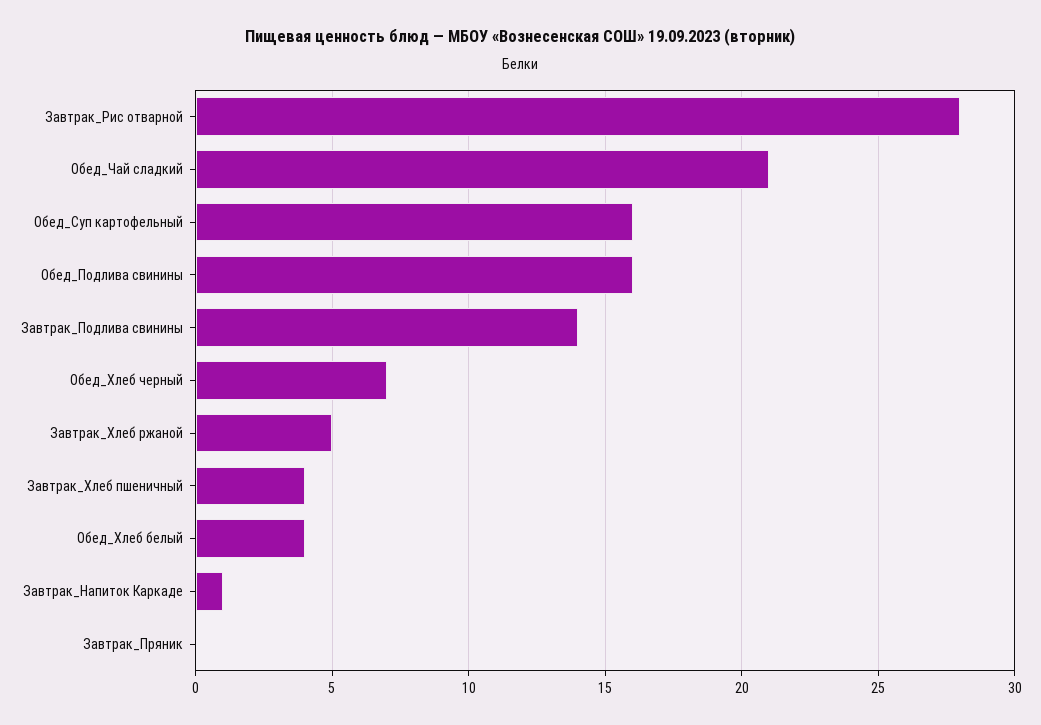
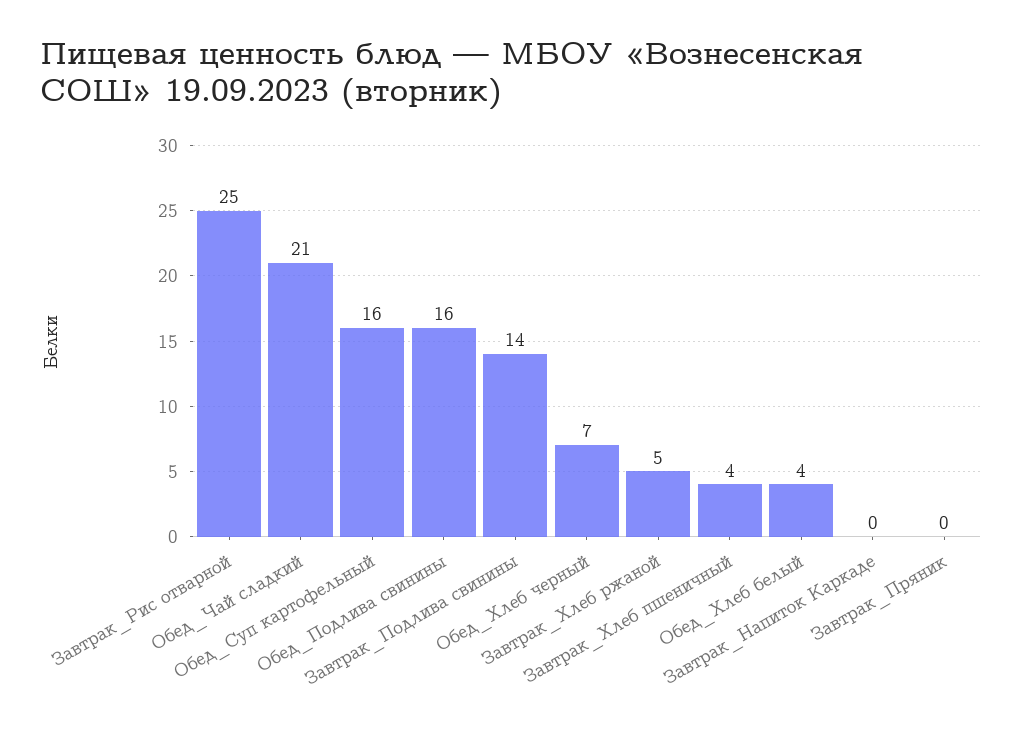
Завтрак_Рис отварной: 28 -> 25
Завтрак_Напиток Каркаде: 1 -> 0

